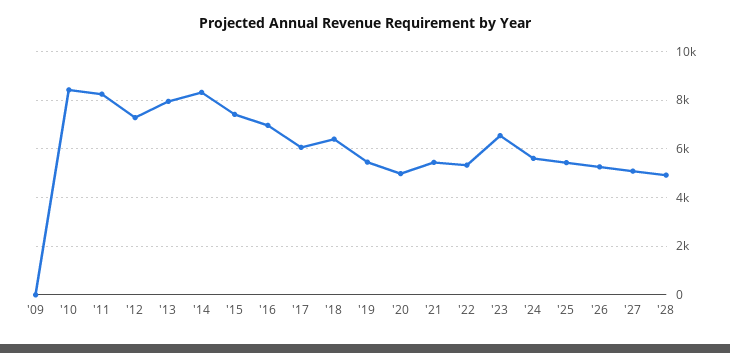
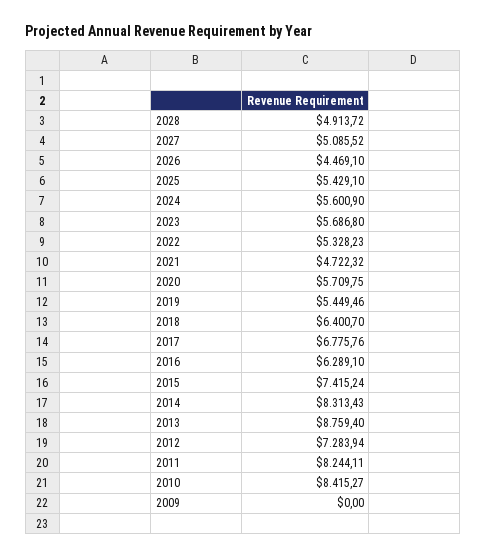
'13: 8000 -> 8759.4
'16: 7000 -> 6289.1
'17: 6000 -> 6775.76
'20: 5000 -> 5709.75
'21: 5500 -> 4722.32
'23: 6500 -> 5686.8
'26: 5250 -> 4469.1

